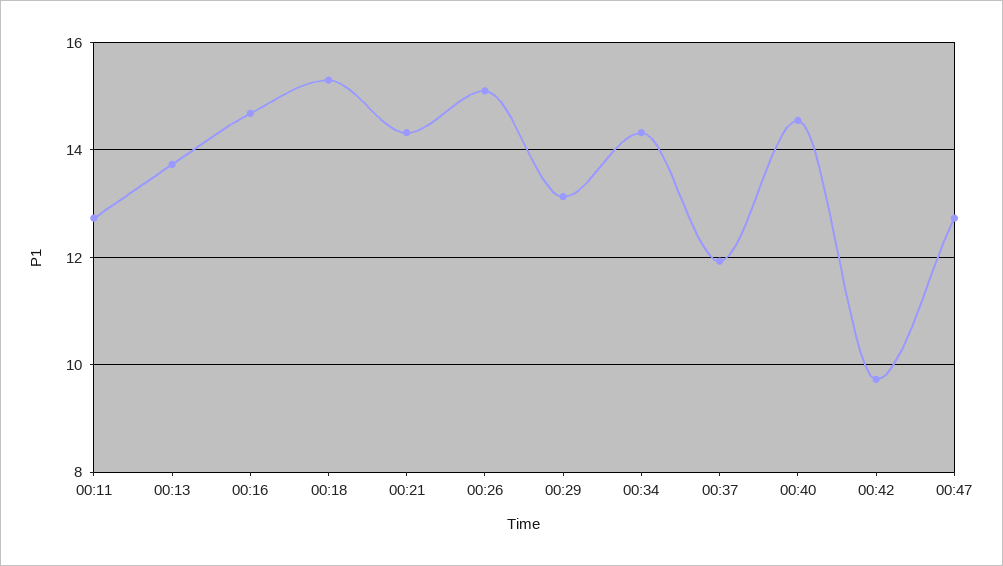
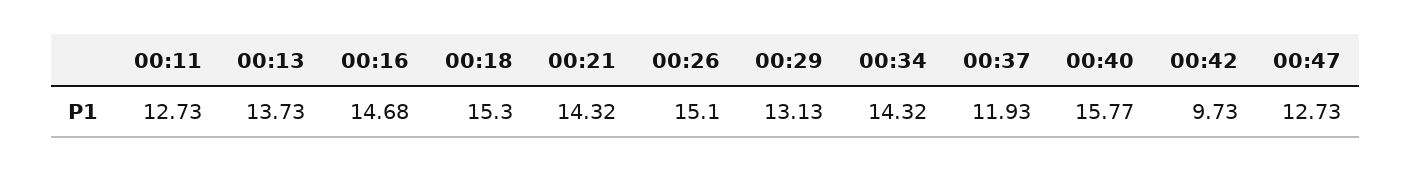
00:40: 14.6 -> 15.77

